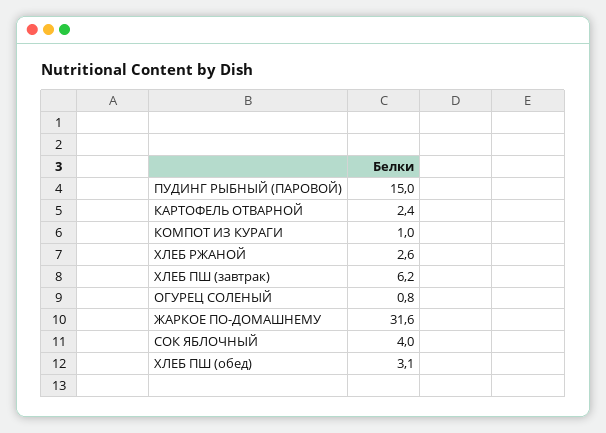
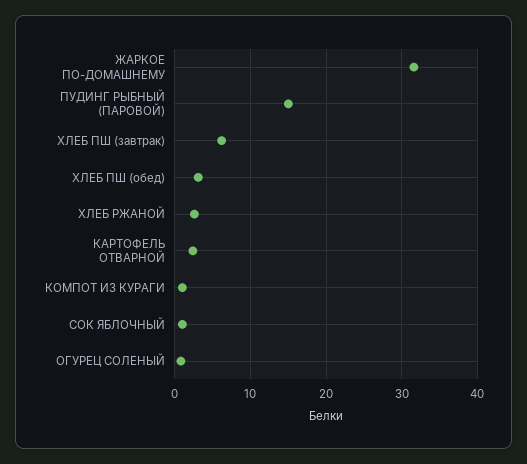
СОК ЯБЛОЧНЫЙ: 4 -> 1

